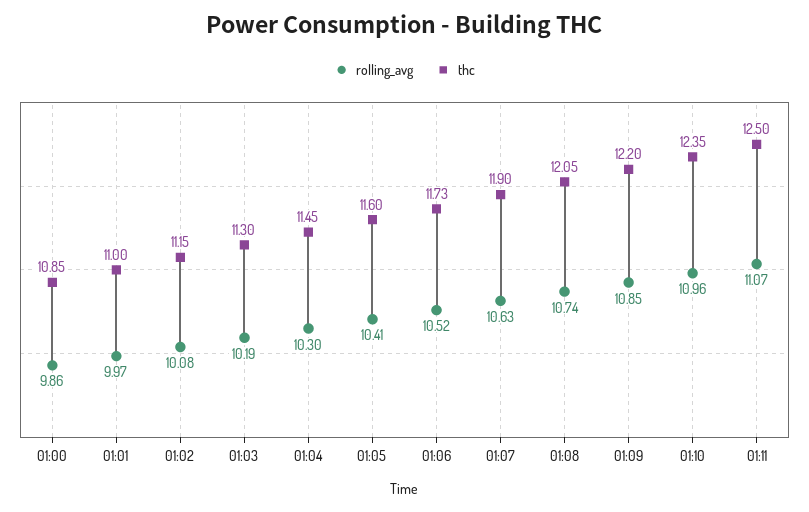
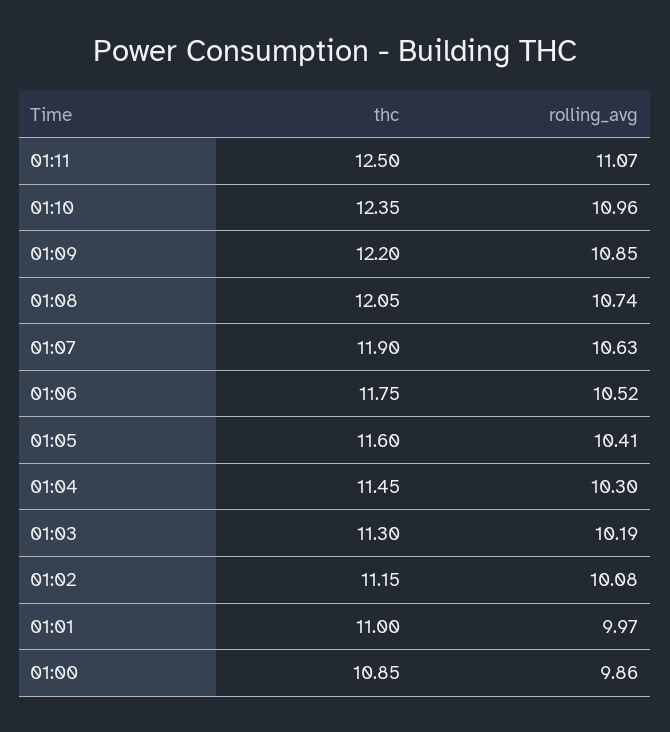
thc, 01:06: 11.73 -> 11.75

